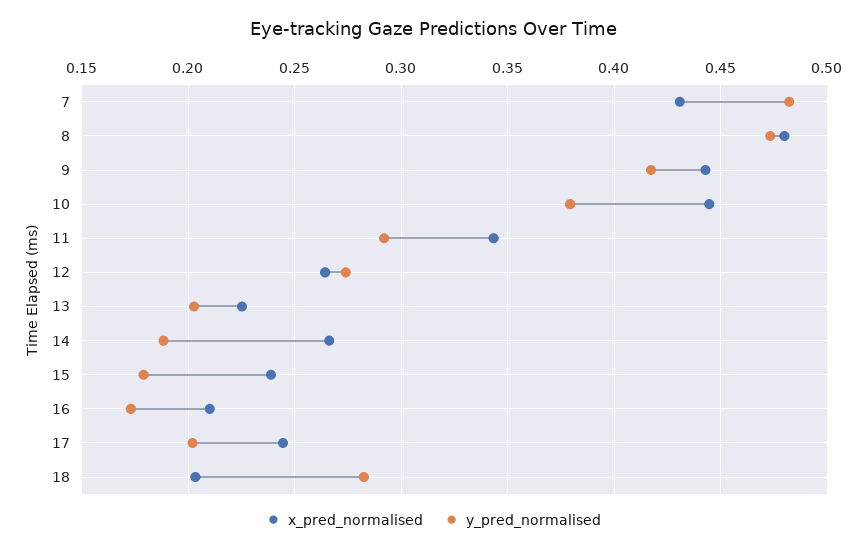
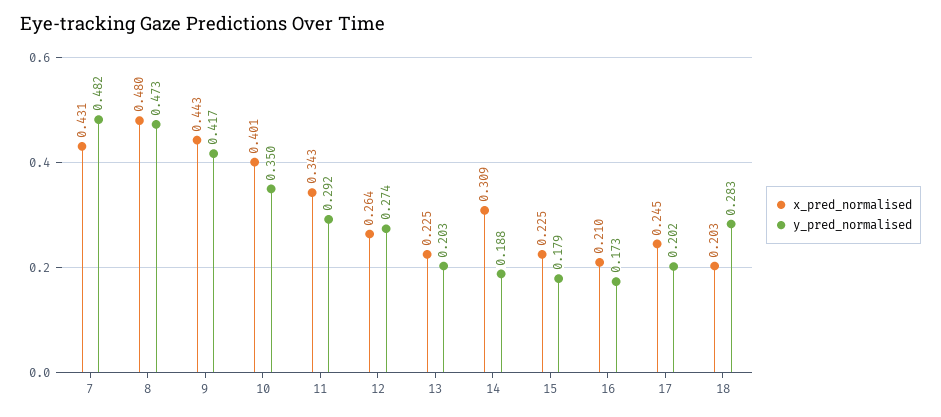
x_pred_normalised, 10: 0.445 -> 0.401
y_pred_normalised, 10: 0.38 -> 0.35
x_pred_normalised, 14: 0.265 -> 0.309
x_pred_normalised, 15: 0.24 -> 0.225

